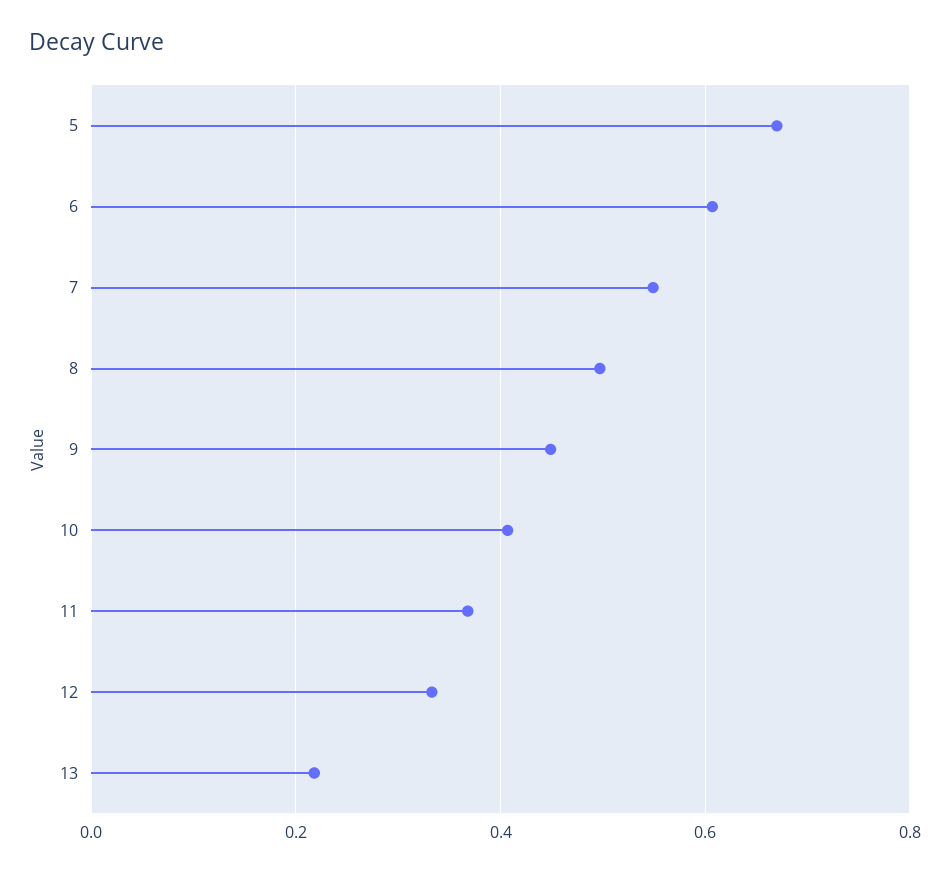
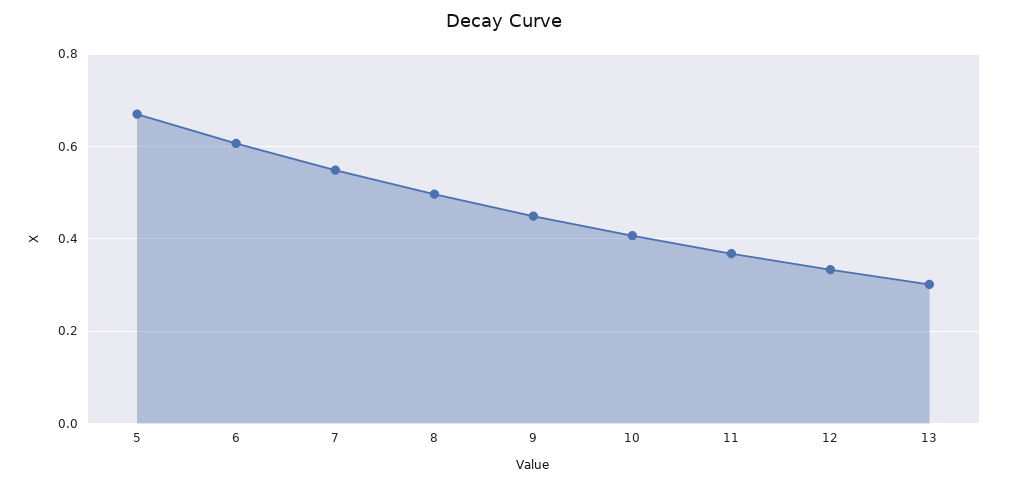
13: 0.22 -> 0.3

